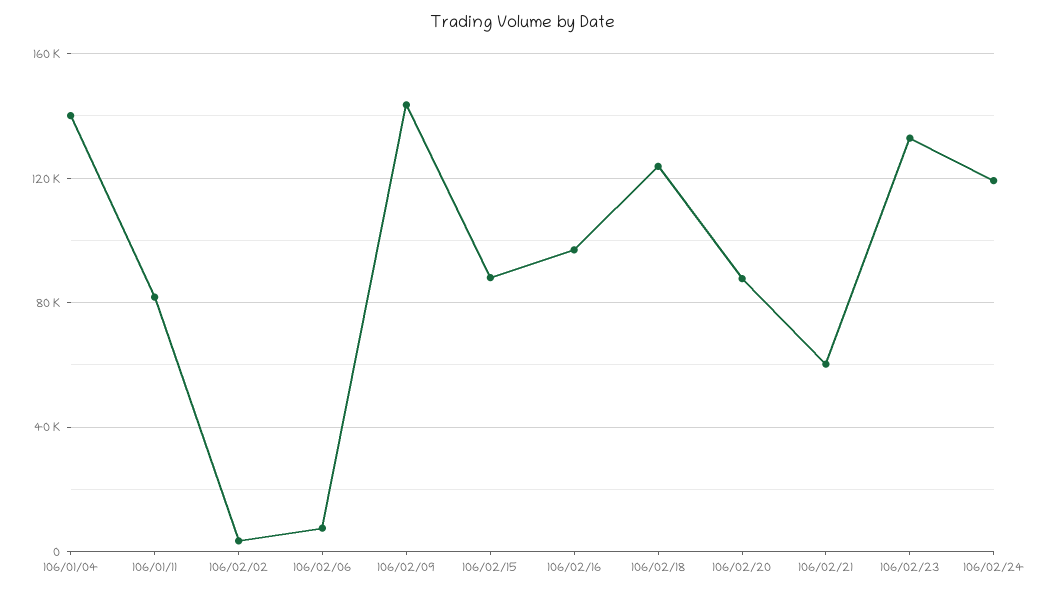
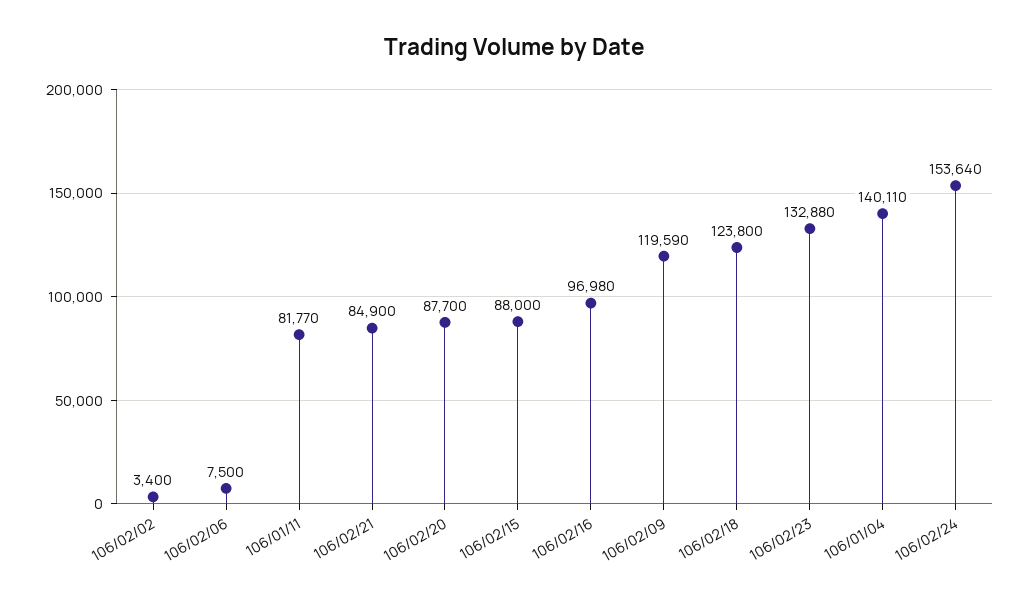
106/02/09: 145000 -> 119590
106/02/21: 60000 -> 84900
106/02/24: 120000 -> 153640

